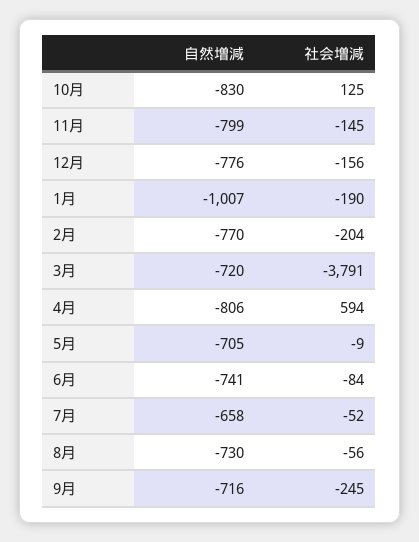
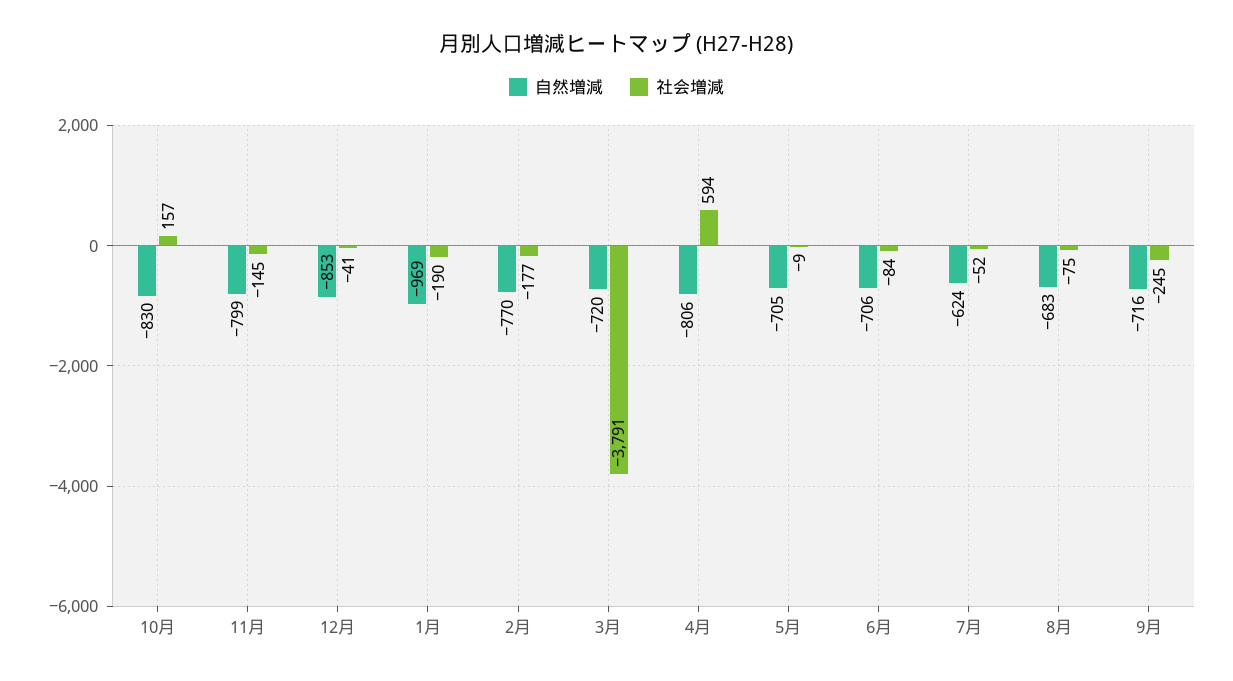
社会増減, 10月: 125 -> 157
自然増減, 12月: -776 -> -853
社会増減, 12月: -156 -> -41
自然増減, 1月: -1007 -> -969
社会増減, 2月: -204 -> -177
自然増減, 6月: -741 -> -706
自然増減, 7月: -658 -> -624
自然増減, 8月: -730 -> -683
社会増減, 8月: -56 -> -75

